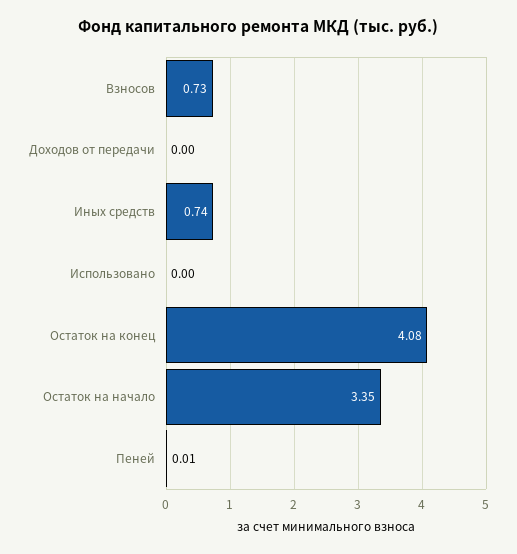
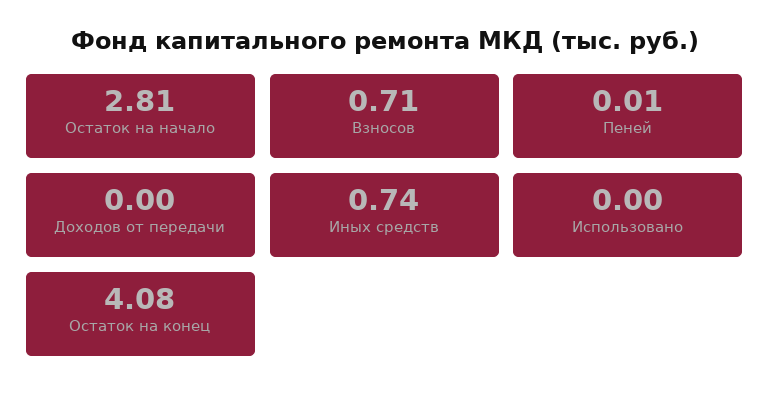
Взносов: 0.73 -> 0.71
Остаток на начало: 3.35 -> 2.81

